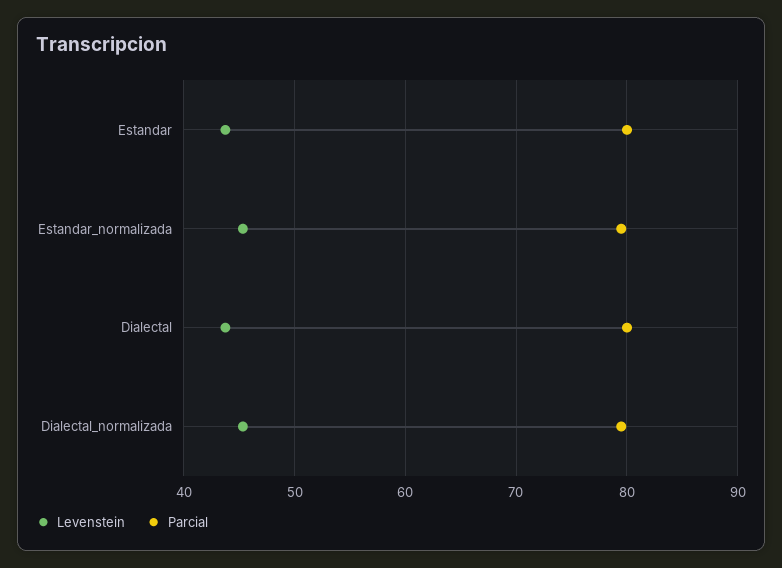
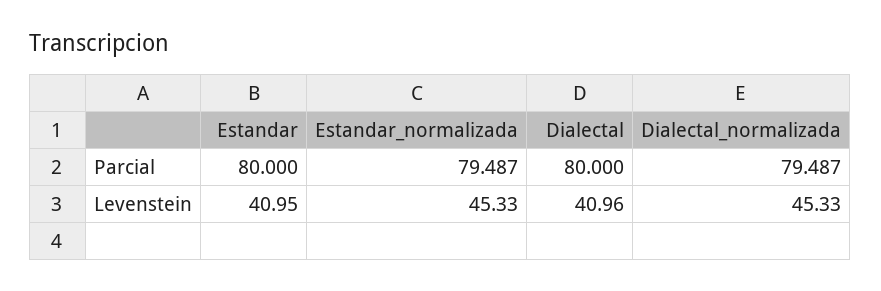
Levenstein, Estandar: 44 -> 40.95
Levenstein, Dialectal: 44 -> 40.96

